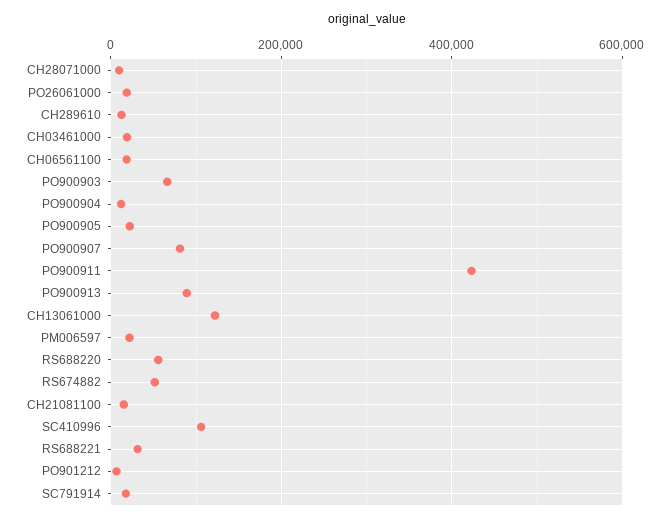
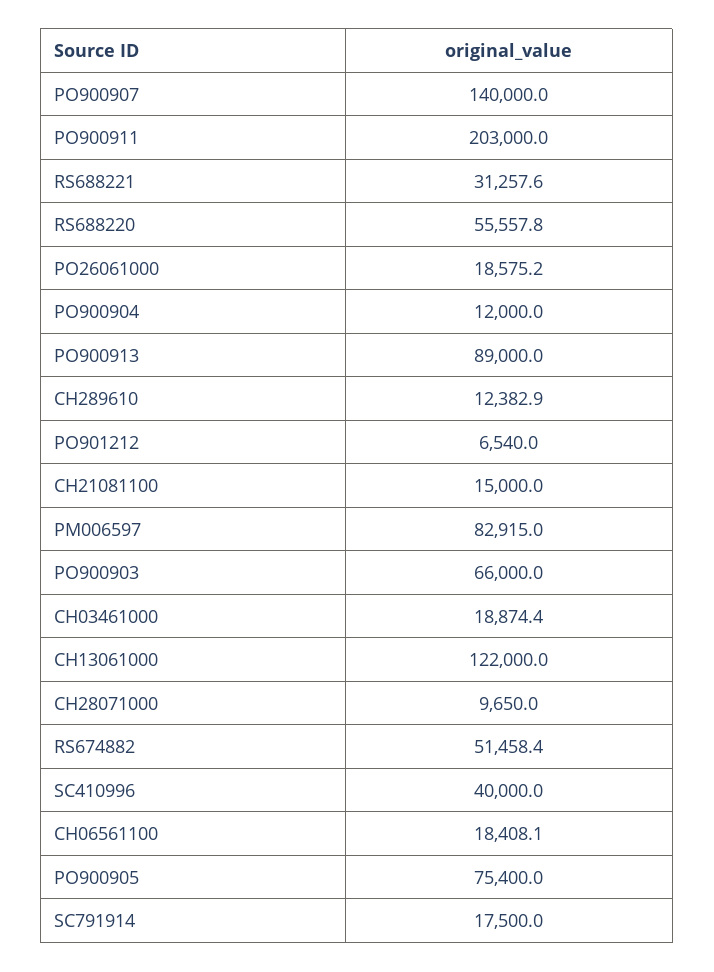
PO900905: 20000 -> 75400
PO900907: 80000 -> 140000
PO900911: 420000 -> 203000
PM006597: 20000 -> 82915
SC410996: 100000 -> 40000

